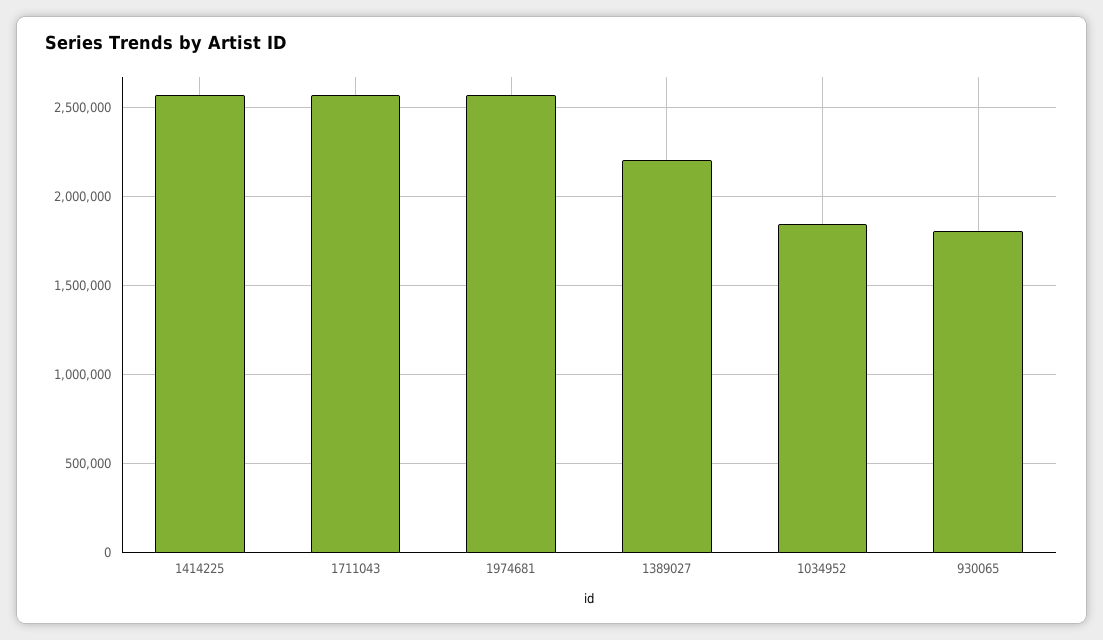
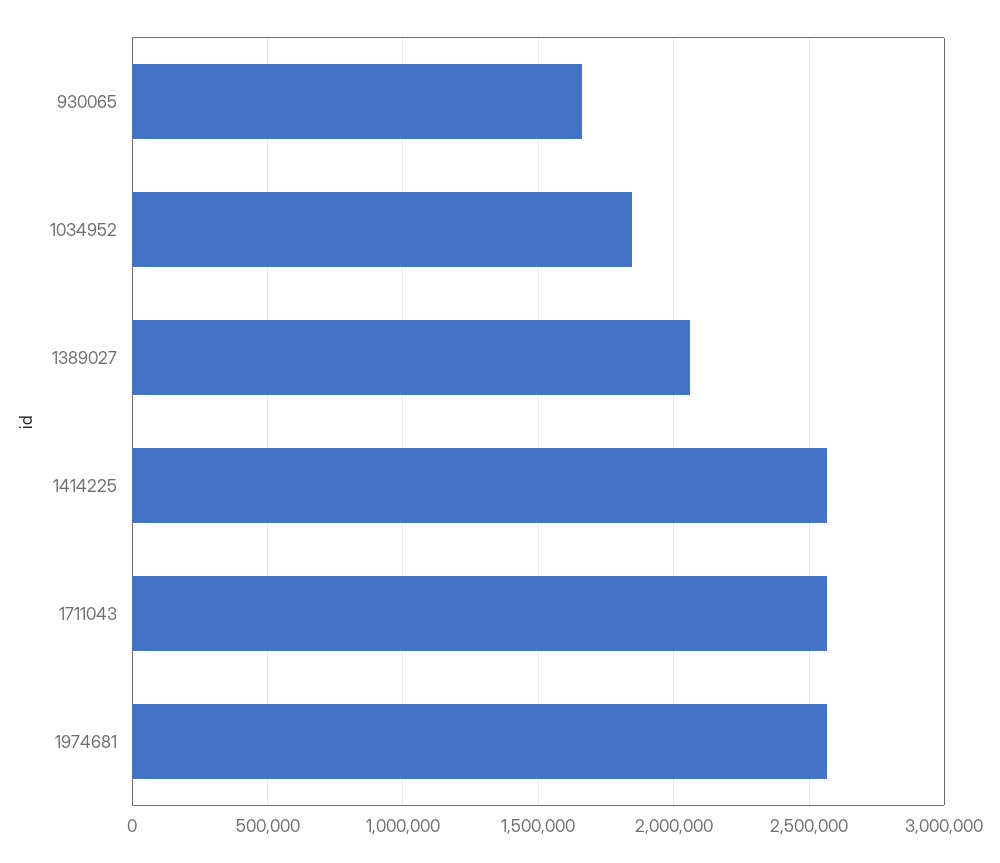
1389027: 2200000 -> 2050000
930065: 1800000 -> 1650000

